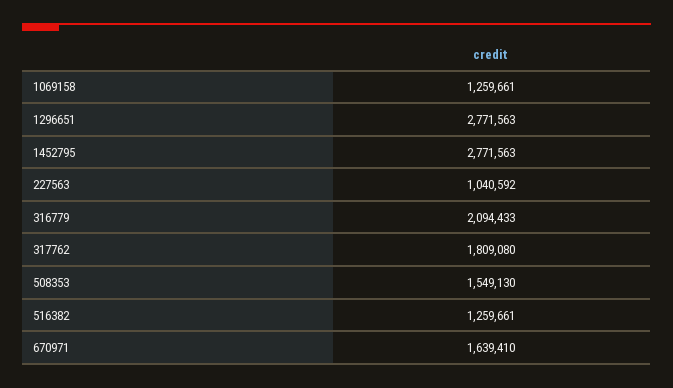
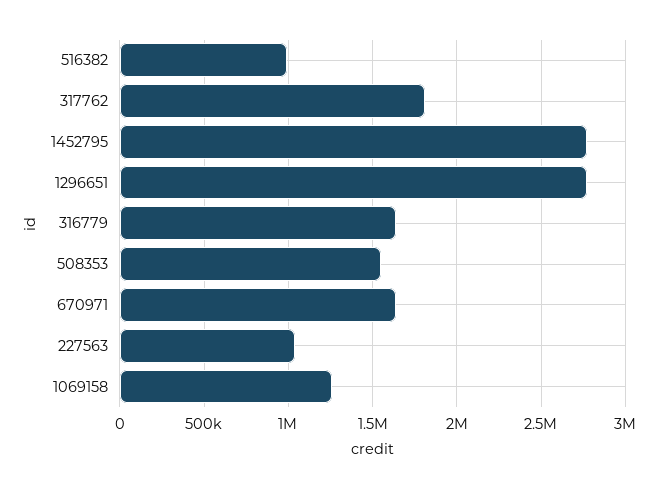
316779: 2094433 -> 1650000
516382: 1259661 -> 1000000

